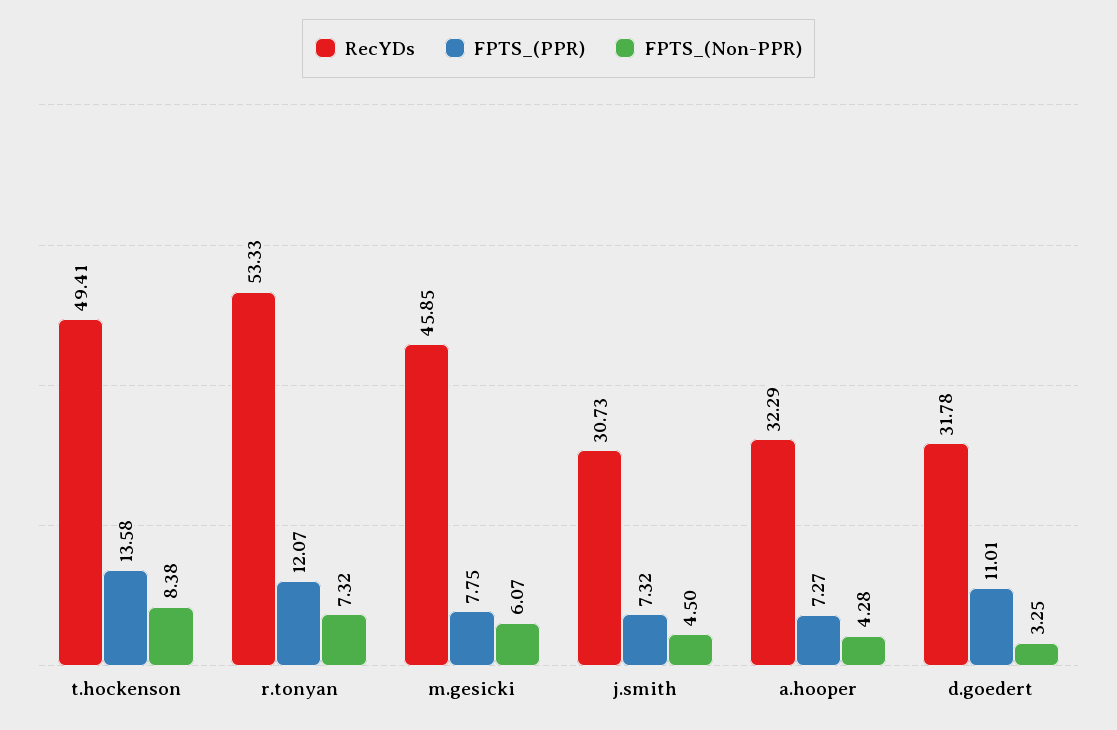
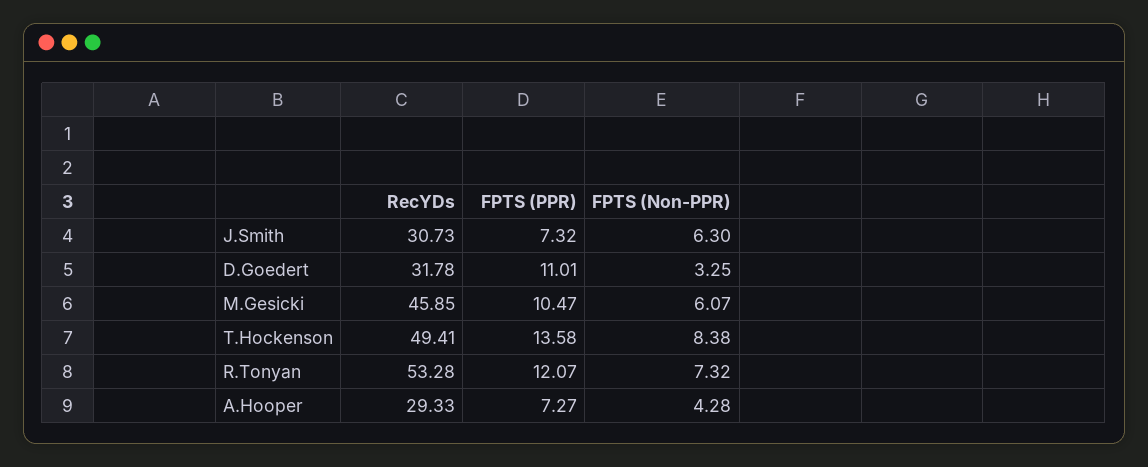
RecYDs, r.tonyan: 53.33 -> 53.28
FPTS_(PPR), m.gesicki: 7.75 -> 10.47
FPTS_(Non-PPR), j.smith: 4.5 -> 6.3
RecYDs, a.hooper: 32.29 -> 29.33

